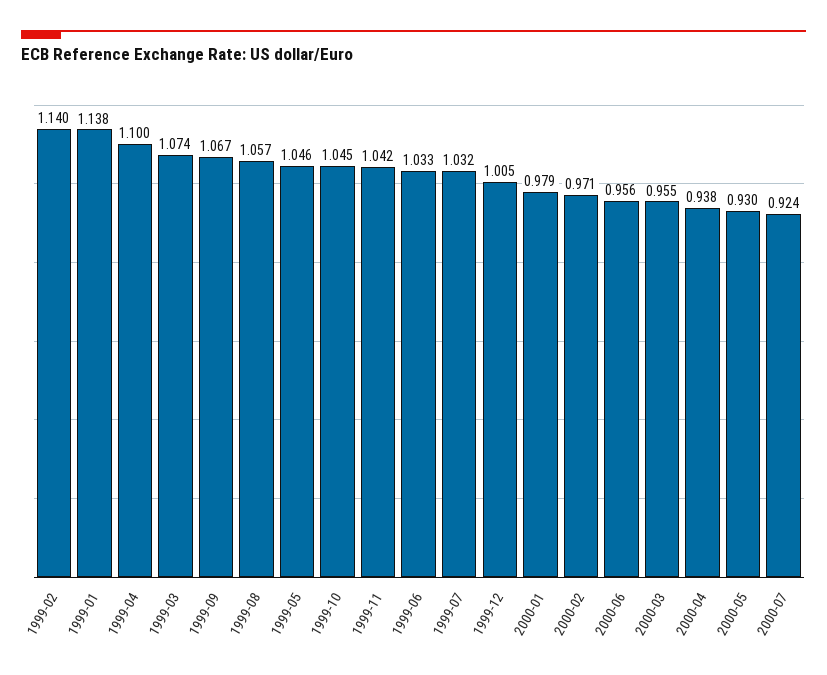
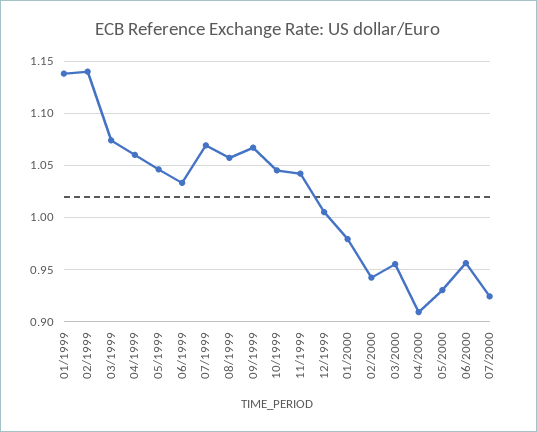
1999-04: 1.1 -> 1.06
1999-07: 1.032 -> 1.07
2000-02: 0.971 -> 0.94
2000-04: 0.938 -> 0.91

